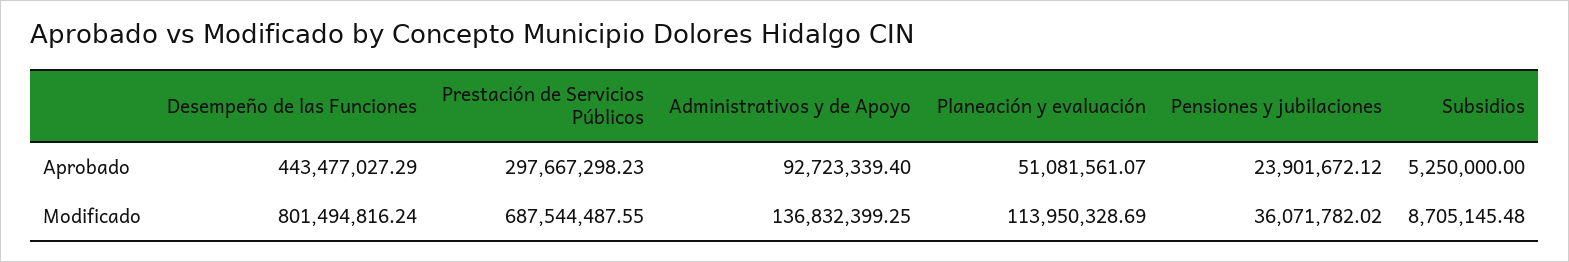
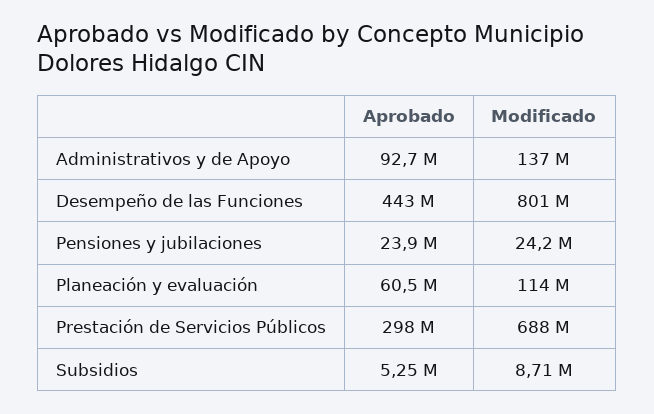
Planeación y evaluación, Aprobado: 51081561.07 -> 60500000
Pensiones y jubilaciones, Modificado: 36071782.02 -> 24200000

